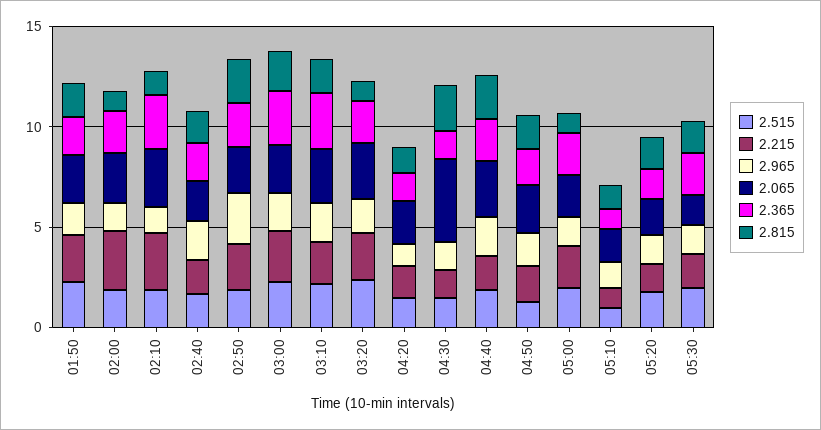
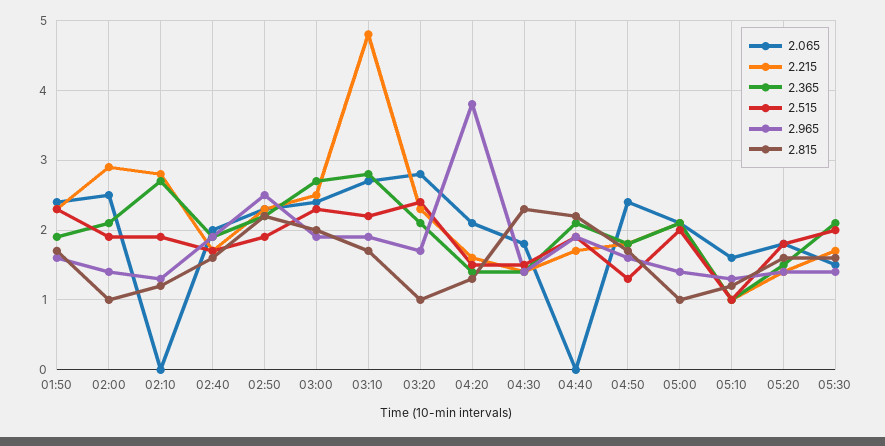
2.065, 02:10: 3 -> 0
2.215, 03:10: 2 -> 4.8
2.965, 04:20: 1 -> 3.8
2.065, 04:30: 4 -> 1.8
2.065, 04:40: 3 -> 0

